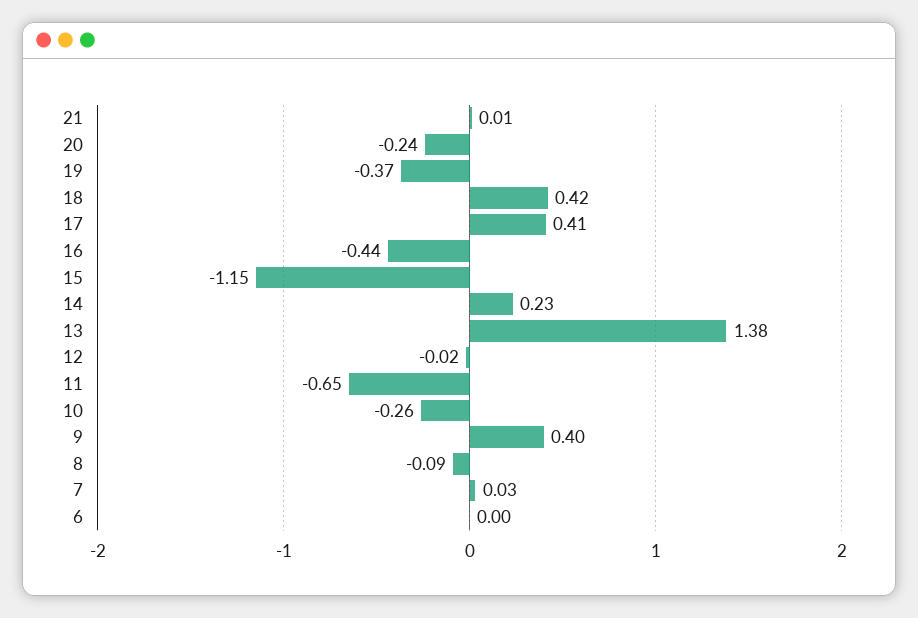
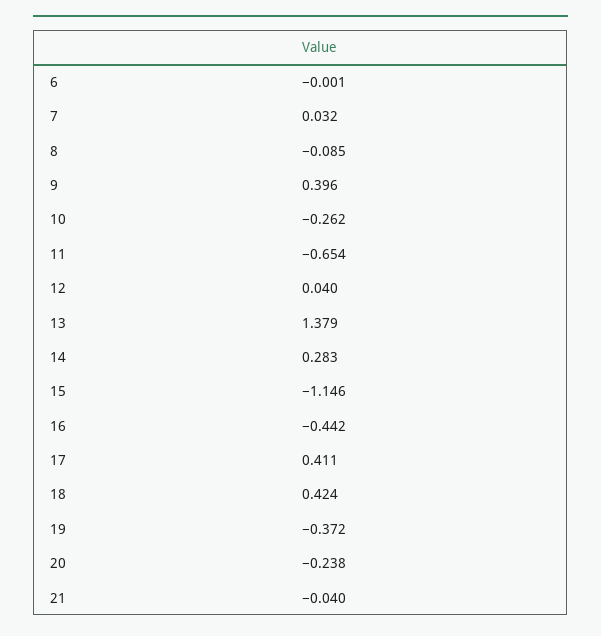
21: 0.01 -> -0.04
14: 0.23 -> 0.283
12: -0.02 -> 0.04

